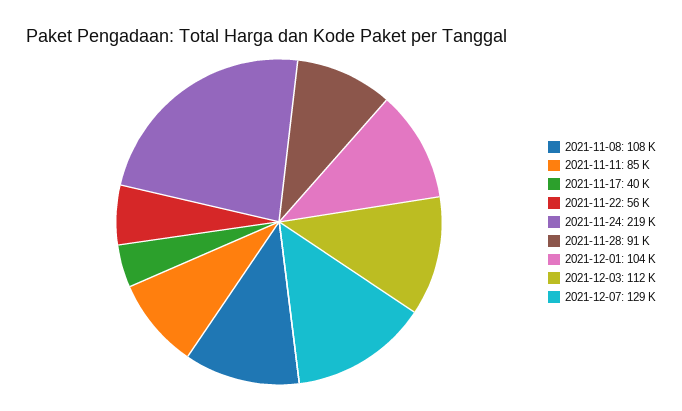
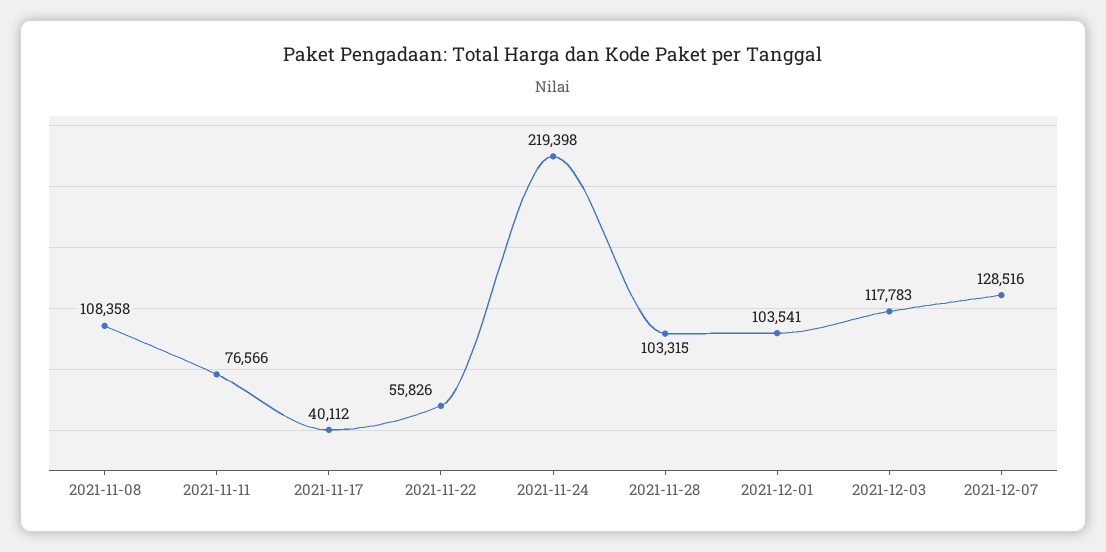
2021-11-11: 85000 -> 76566
2021-11-28: 91000 -> 103315
2021-12-03: 112000 -> 117783

